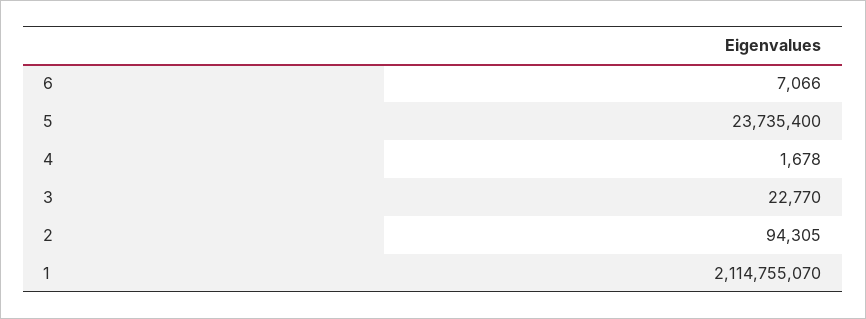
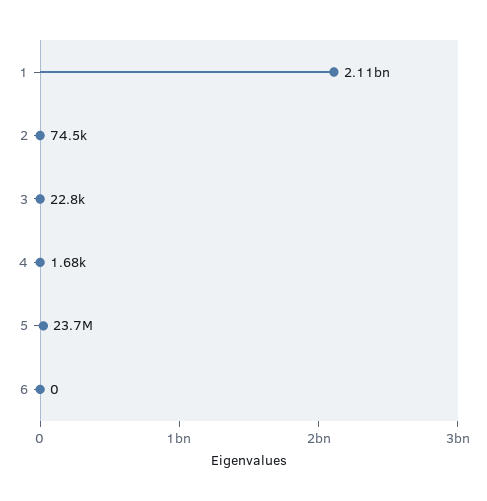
6: 7066 -> 0
2: 94305 -> 74500

